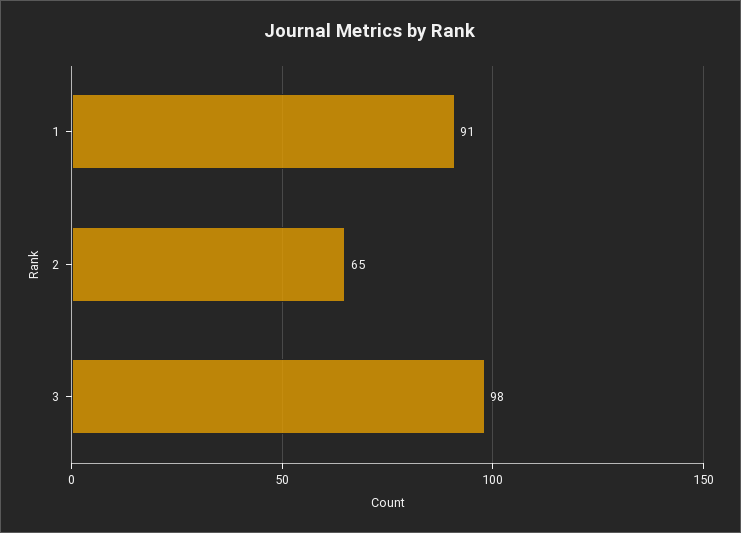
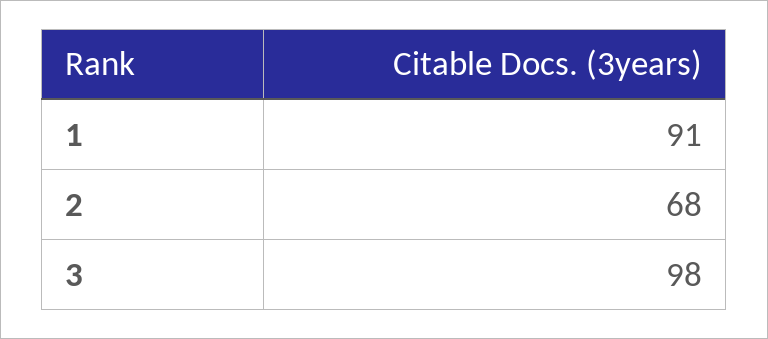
2: 65 -> 68

